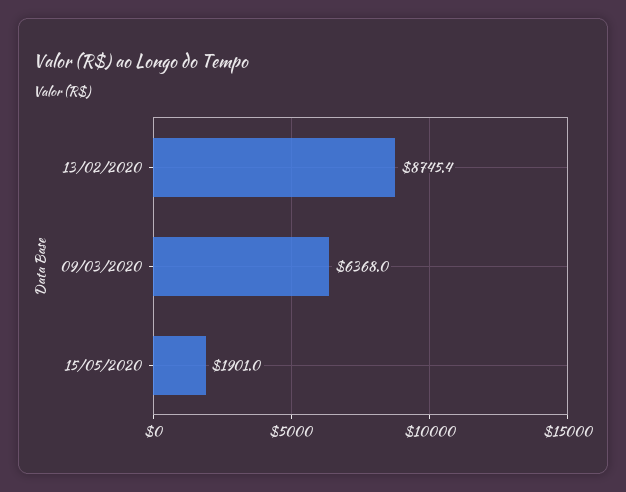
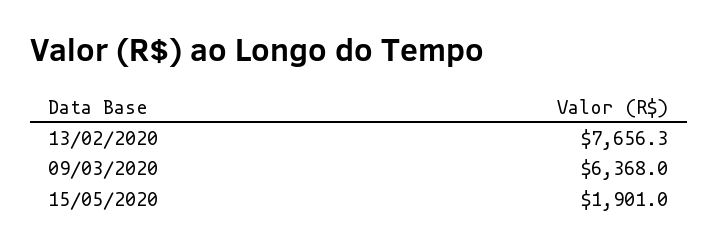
13/02/2020: 8745.4 -> 7656.3

